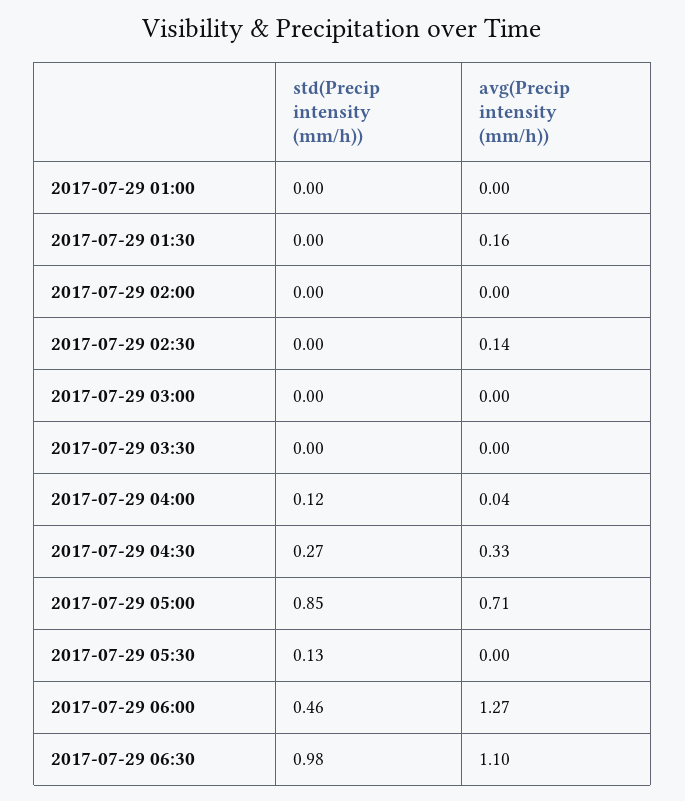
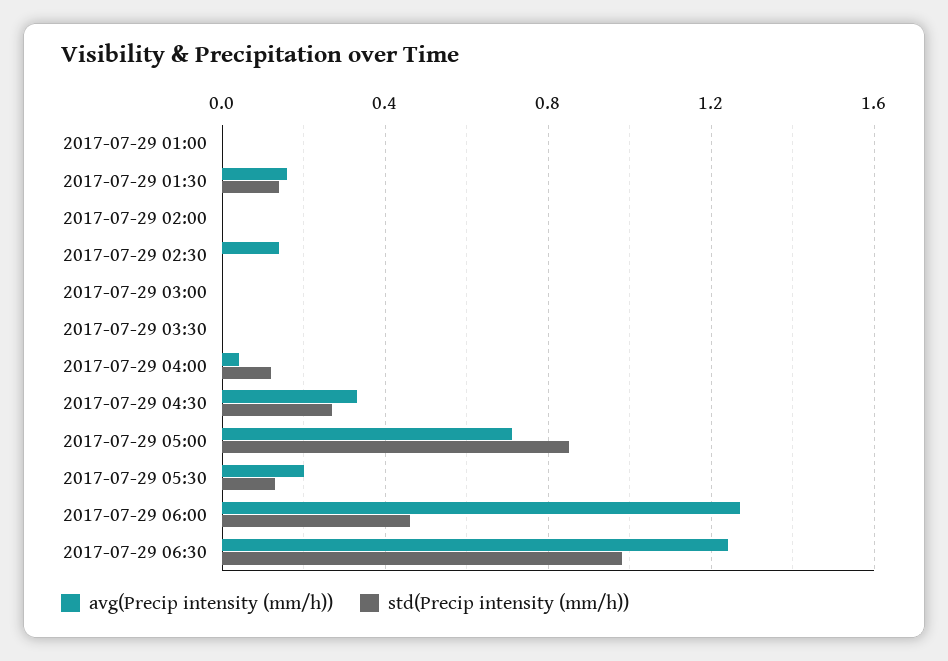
std(Precip intensity (mm/h)), 2017-07-29 01:30: 0 -> 0.15
avg(Precip intensity (mm/h)), 2017-07-29 05:30: 0 -> 0.2
avg(Precip intensity (mm/h)), 2017-07-29 06:30: 1.1 -> 1.25

